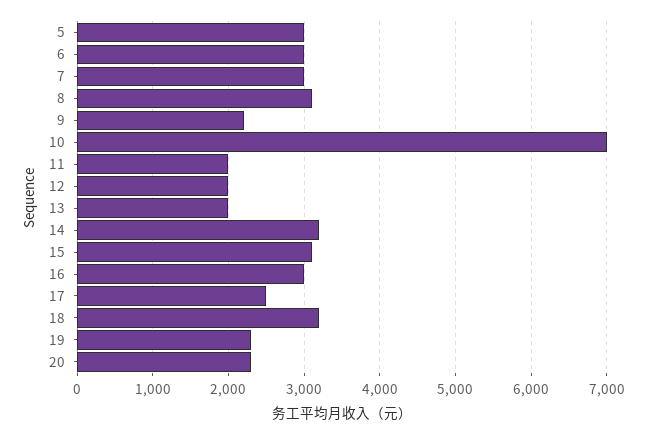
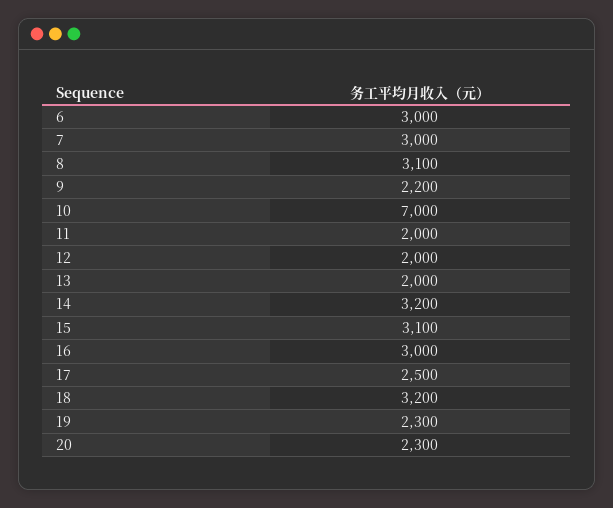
5: 3000 -> none

